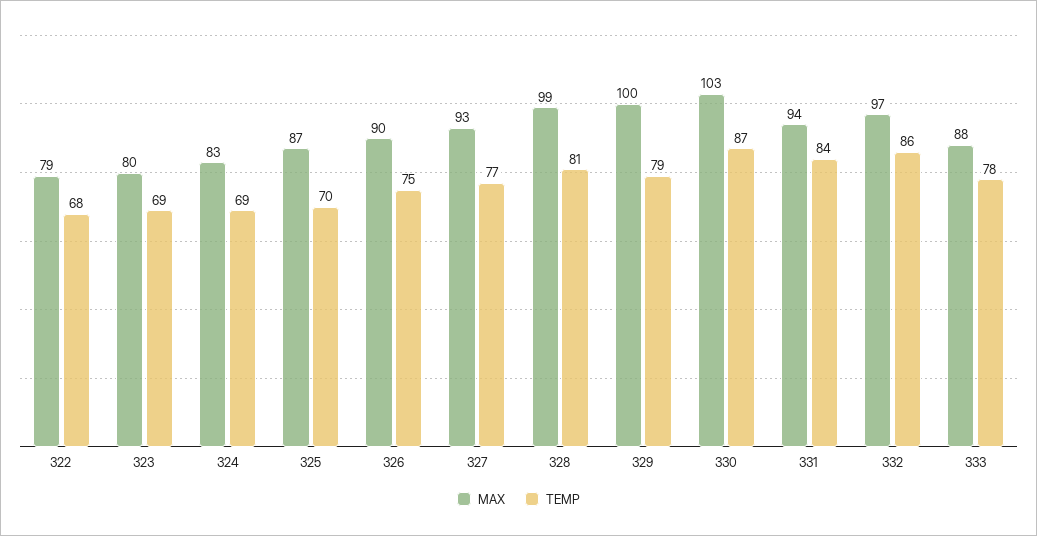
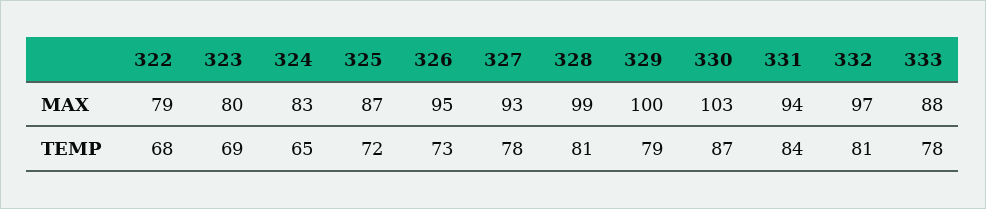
TEMP, 324: 69 -> 65
TEMP, 325: 70 -> 72
MAX, 326: 90 -> 95
TEMP, 326: 75 -> 73
TEMP, 327: 77 -> 78
TEMP, 332: 86 -> 81

